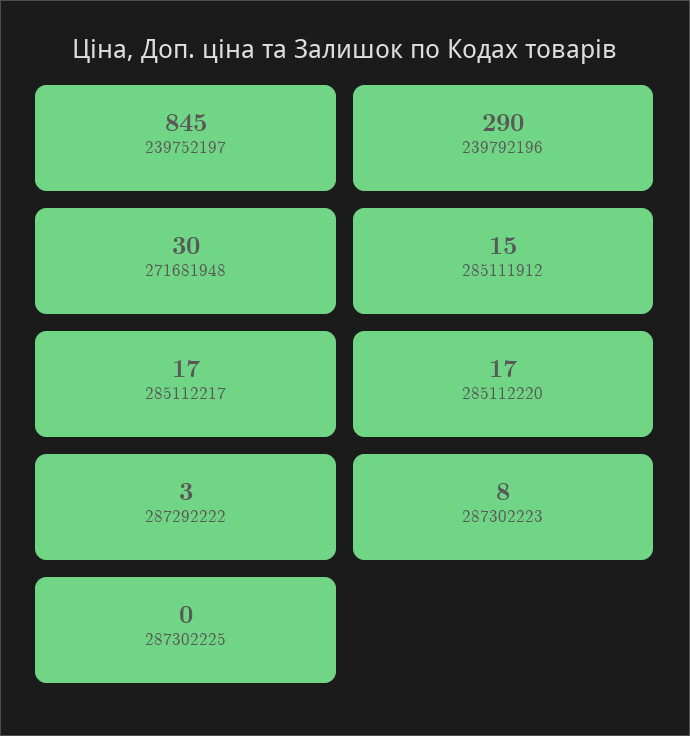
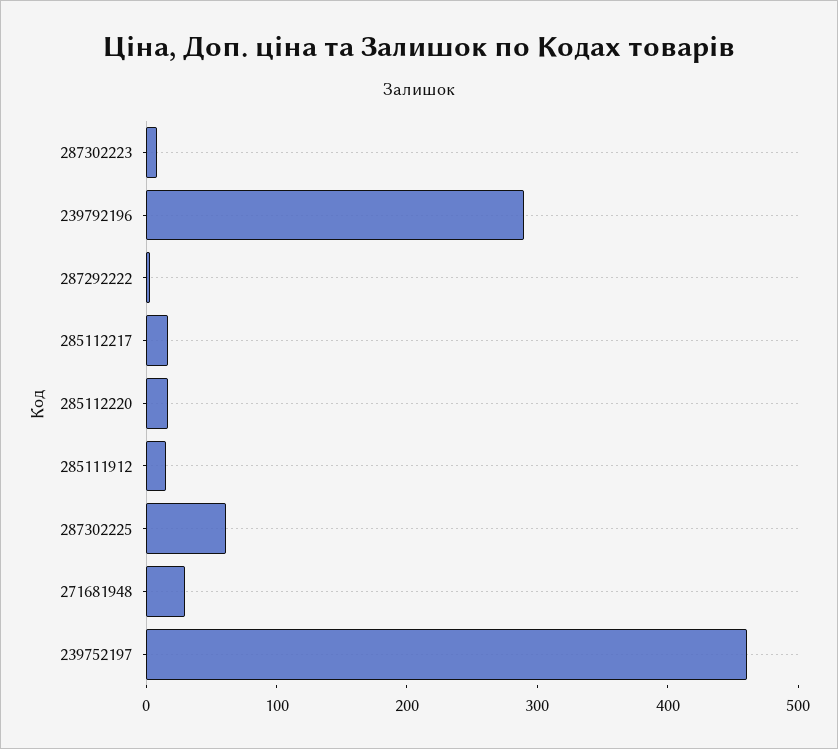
239752197: 845 -> 460
287302225: 0 -> 60

